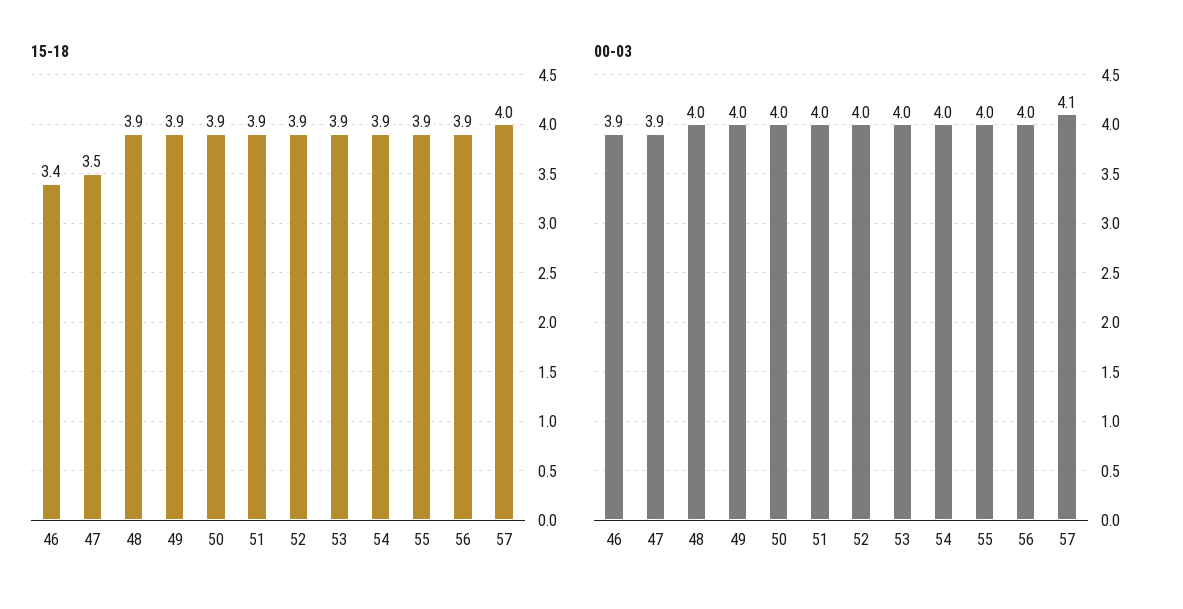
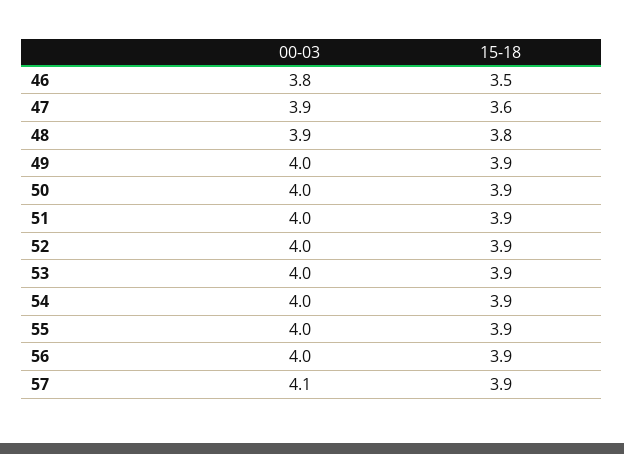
15-18, 46: 3.4 -> 3.5
15-18, 47: 3.5 -> 3.6
15-18, 48: 3.9 -> 3.8
15-18, 57: 4 -> 3.9
00-03, 46: 3.9 -> 3.8
00-03, 48: 4 -> 3.9

